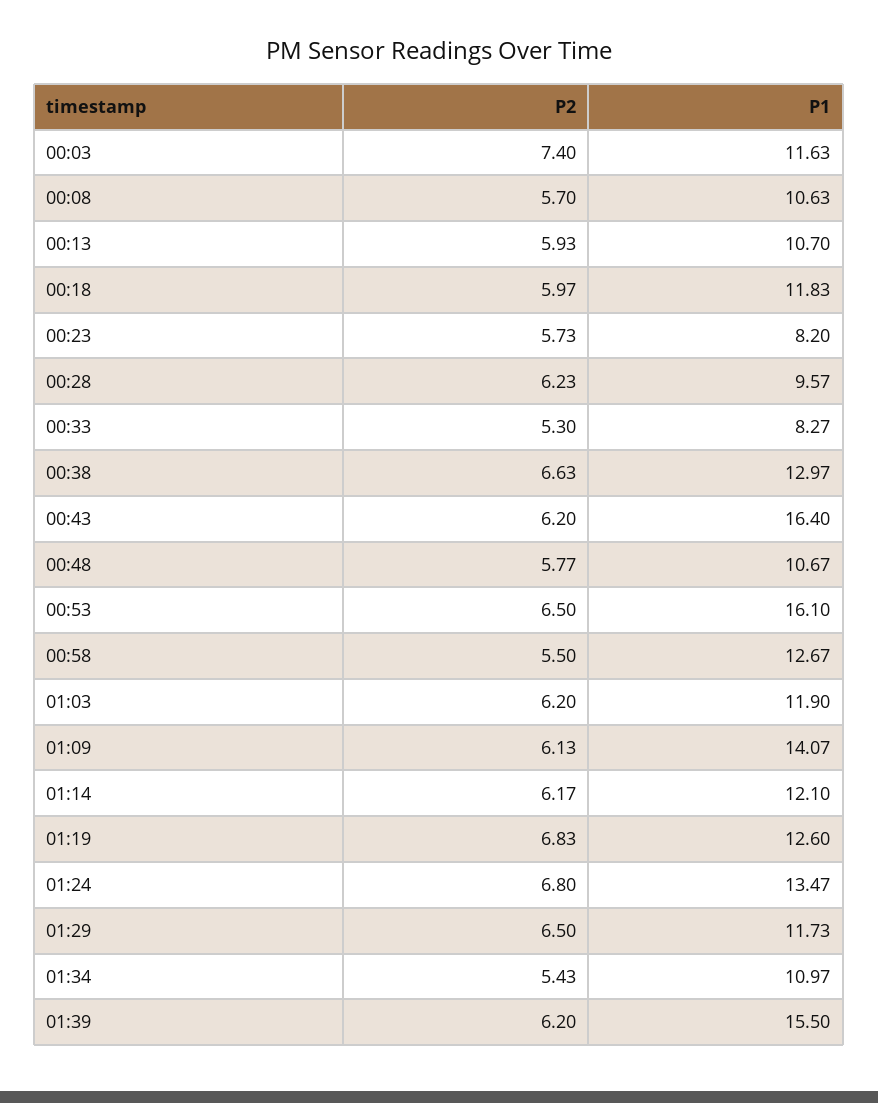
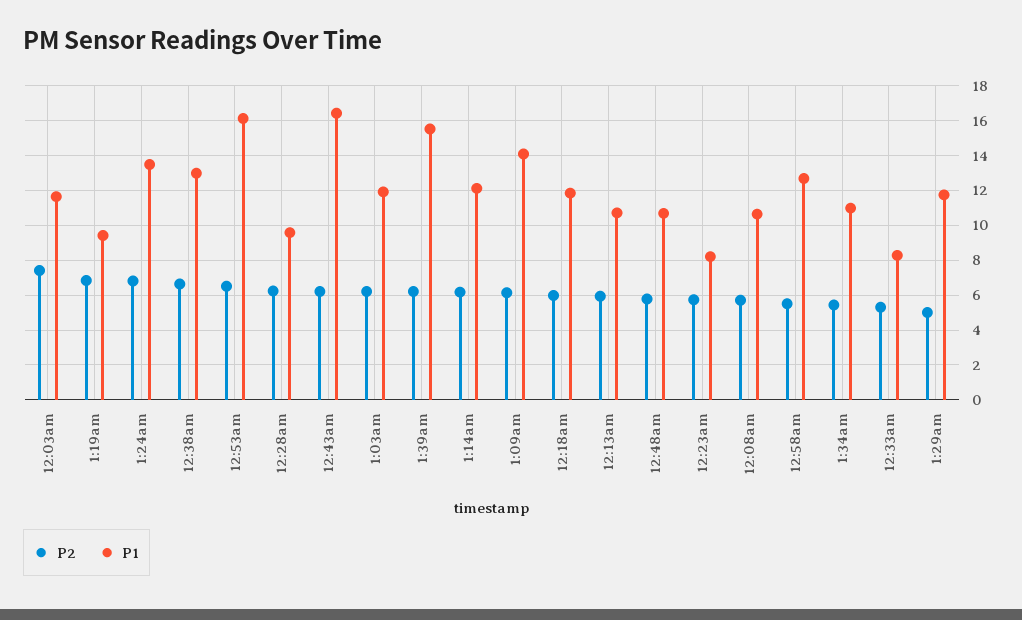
P1, 01:19: 12.6 -> 9.5
P2, 01:29: 6.5 -> 5

